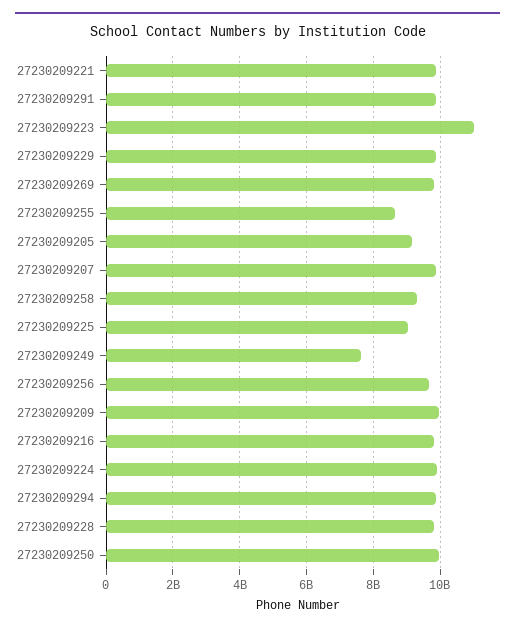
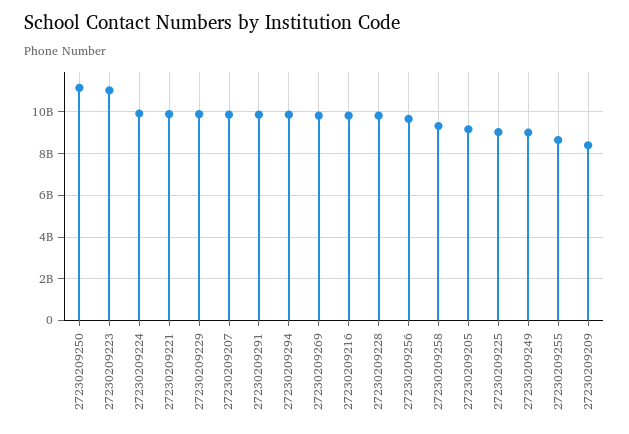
27230209249: 7600000000 -> 9000000000
27230209209: 10000000000 -> 8500000000
27230209250: 10000000000 -> 11000000000

